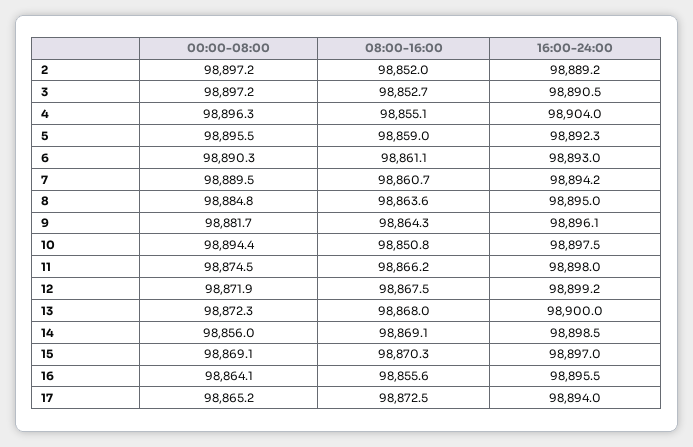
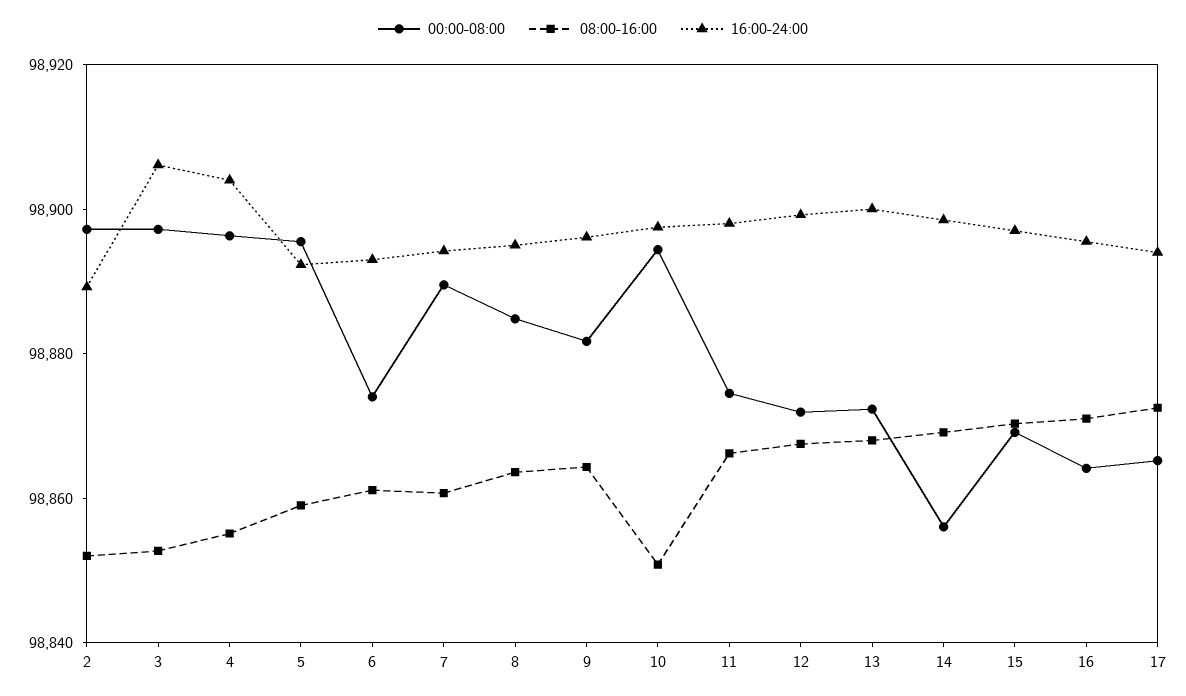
16:00-24:00, 3: 98890.5 -> 98905
00:00-08:00, 6: 98890.3 -> 98875
08:00-16:00, 16: 98855.6 -> 98870

